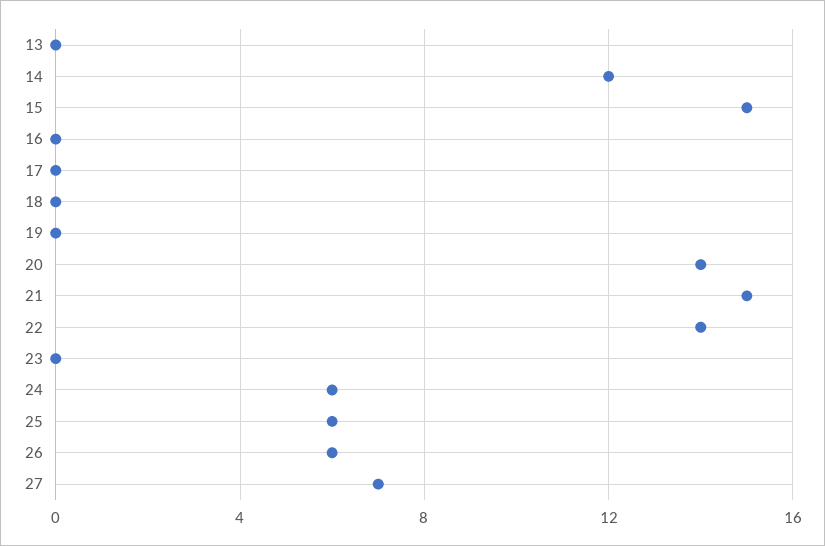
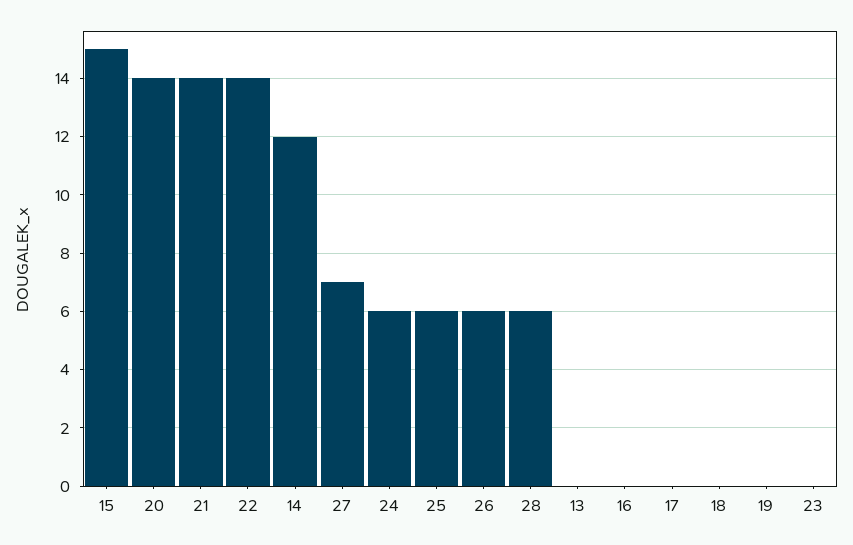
21: 15 -> 14
28: none -> 6

